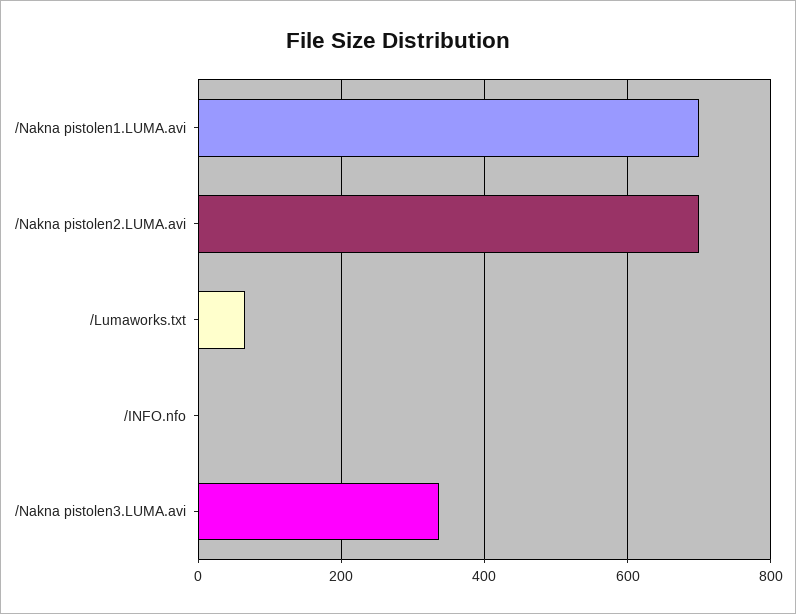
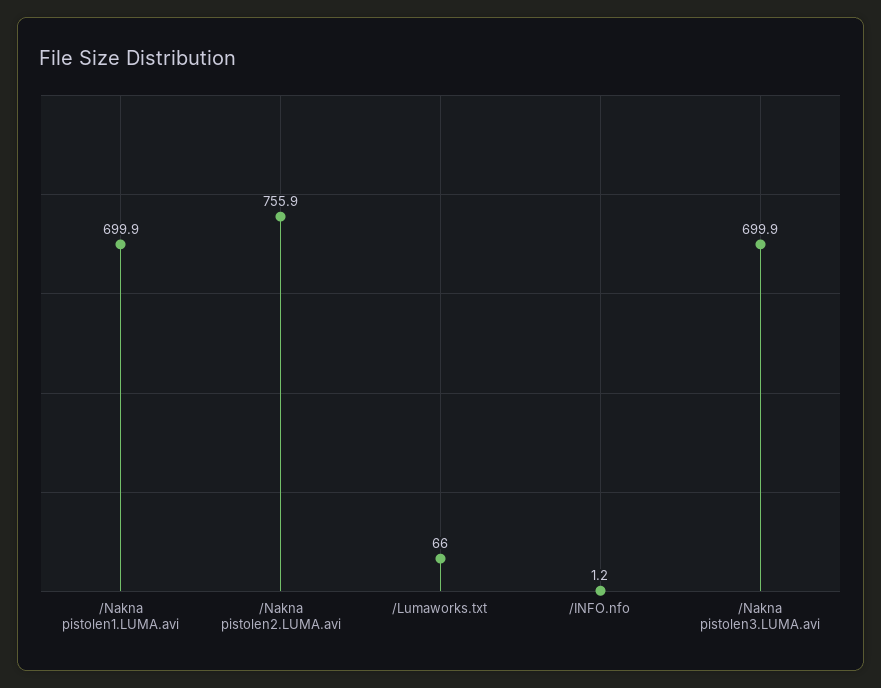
/Nakna pistolen2.LUMA.avi: 700 -> 755.9
/Nakna pistolen3.LUMA.avi: 340 -> 699.9

